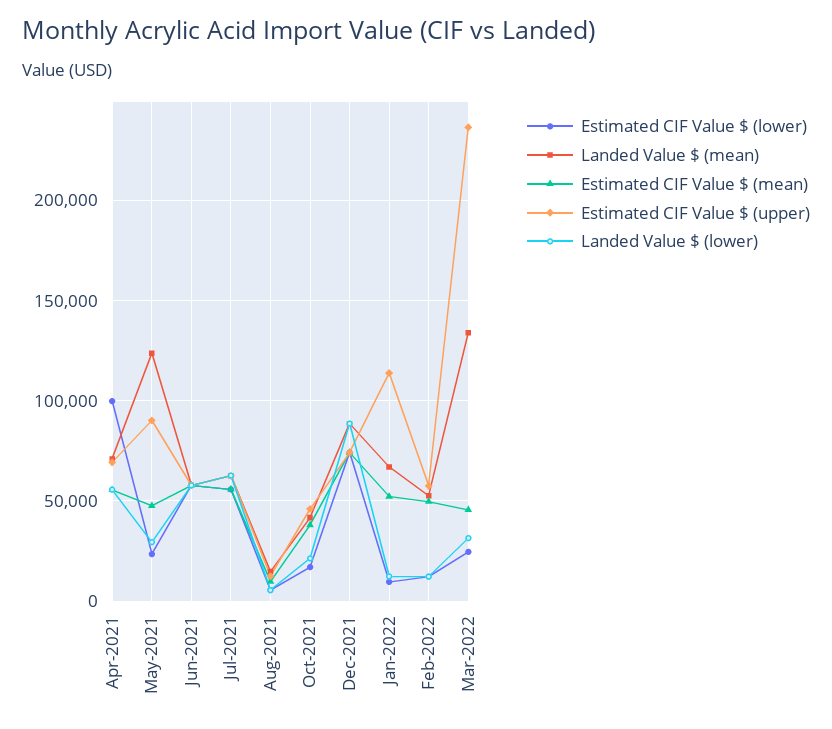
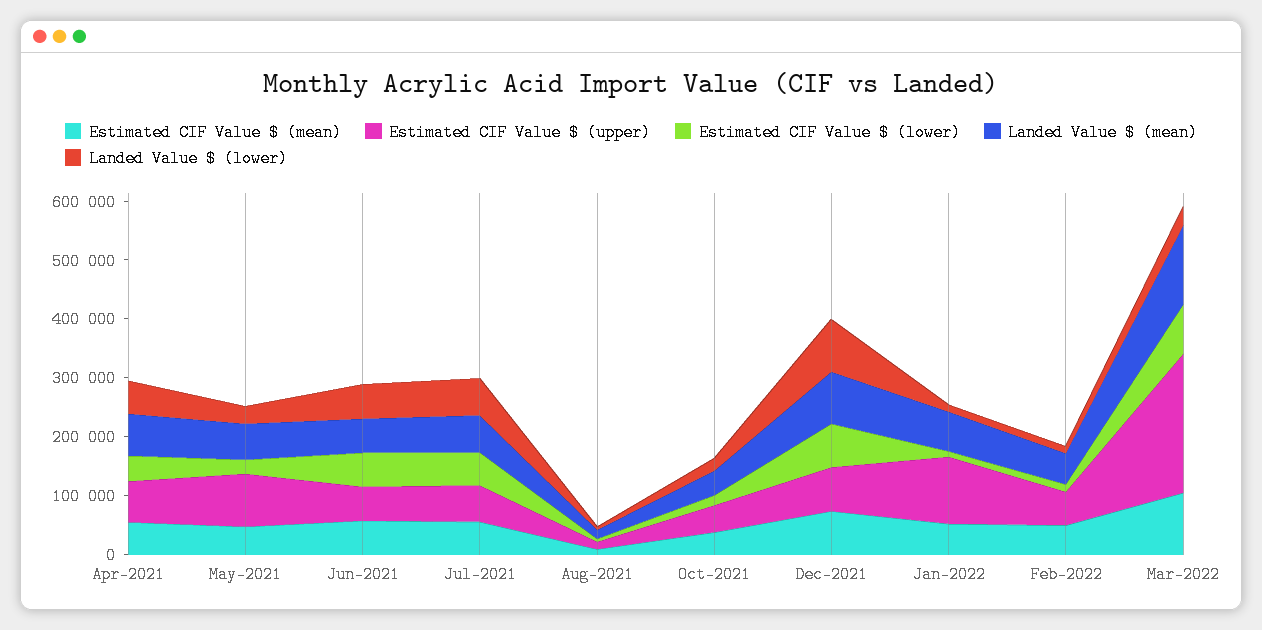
Estimated CIF Value $ (lower), Apr-2021: 100000 -> 40000
Landed Value $ (mean), May-2021: 125000 -> 60000
Estimated CIF Value $ (lower), Mar-2022: 25000 -> 80000
Estimated CIF Value $ (mean), Mar-2022: 45000 -> 100000

